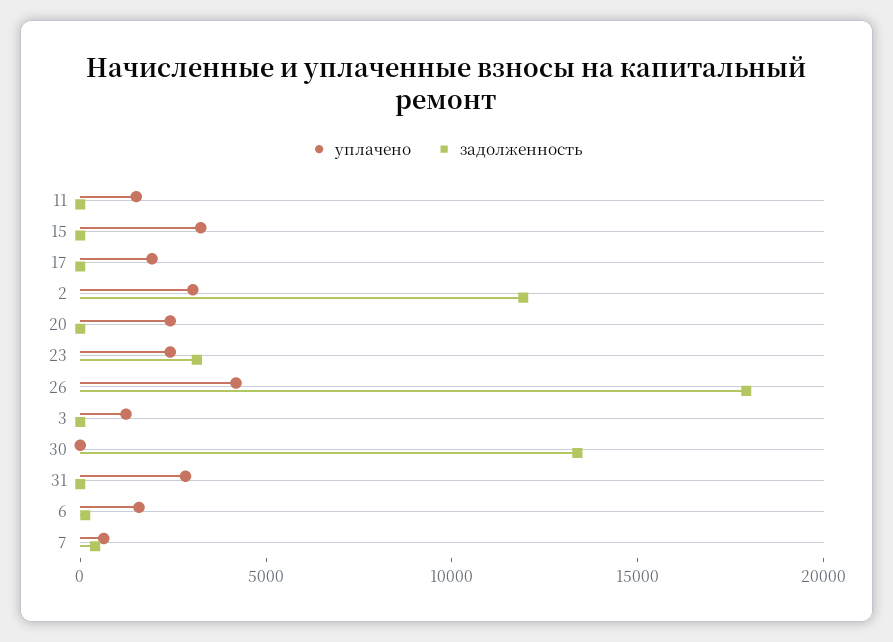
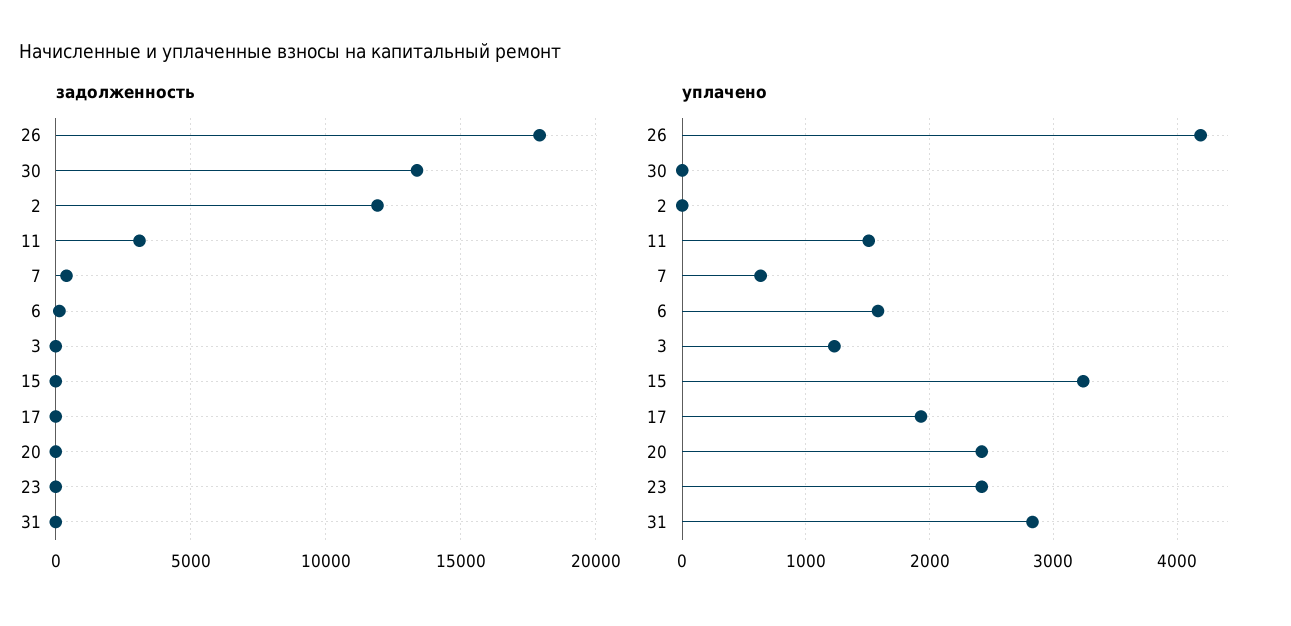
задолженность, 11: 0 -> 3000
уплачено, 2: 3000 -> 0
задолженность, 23: 3000 -> 0

